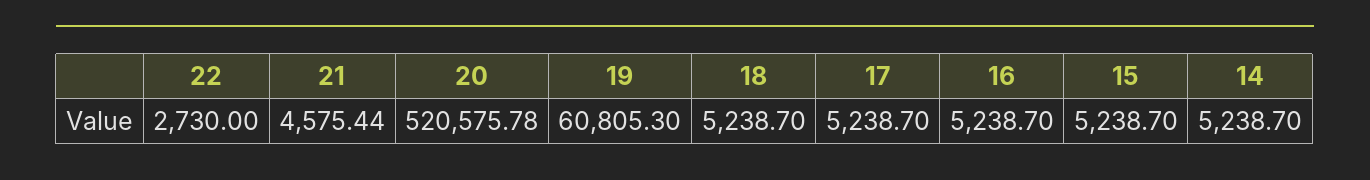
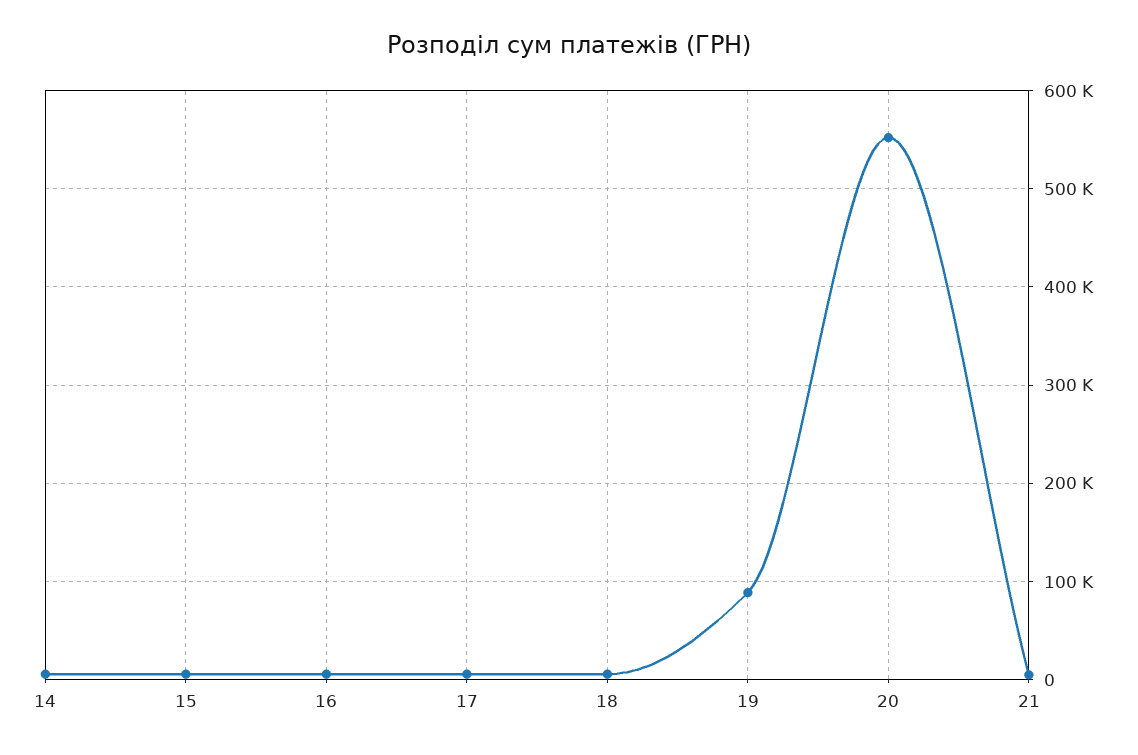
22: 2730 -> none
20: 520575.78 -> 550000
19: 60805.3 -> 90000

